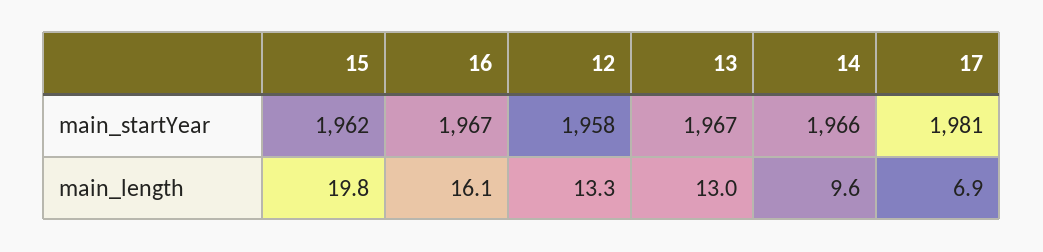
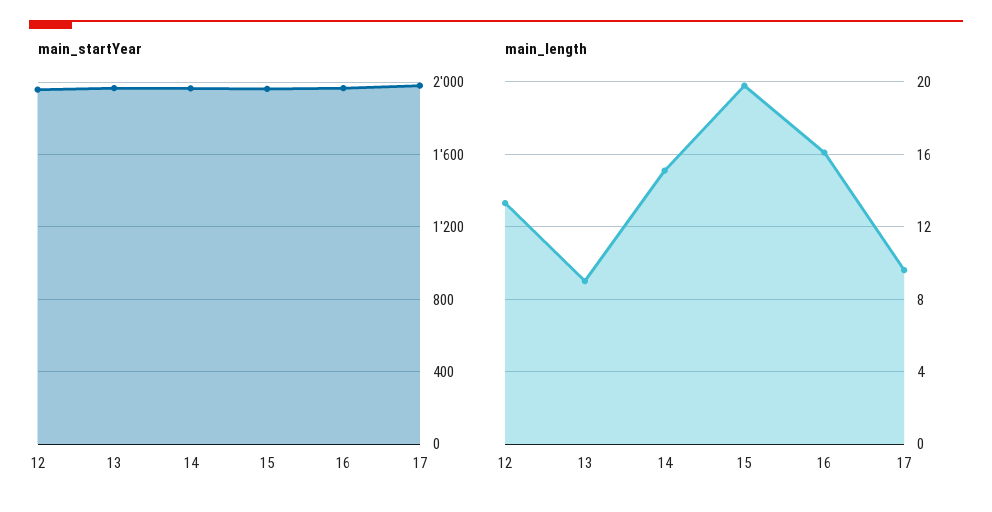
main_length, 13: 13 -> 9
main_length, 14: 9.6 -> 15
main_length, 17: 6.9 -> 9.5

